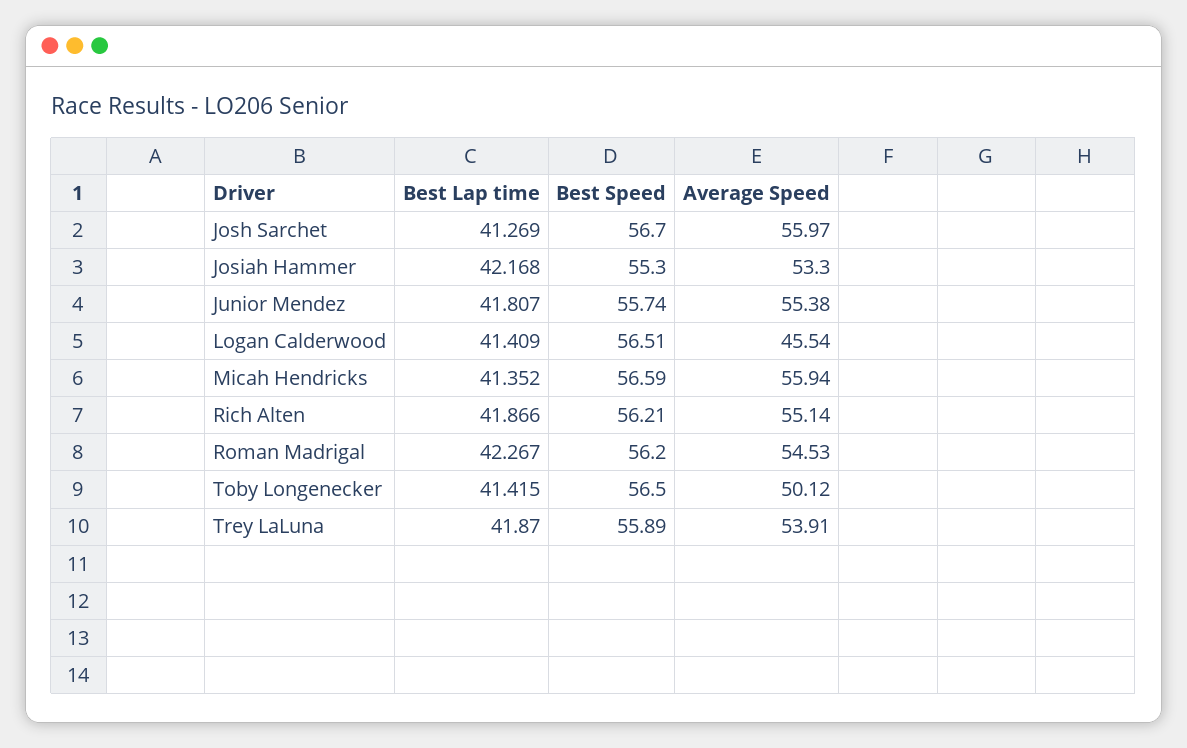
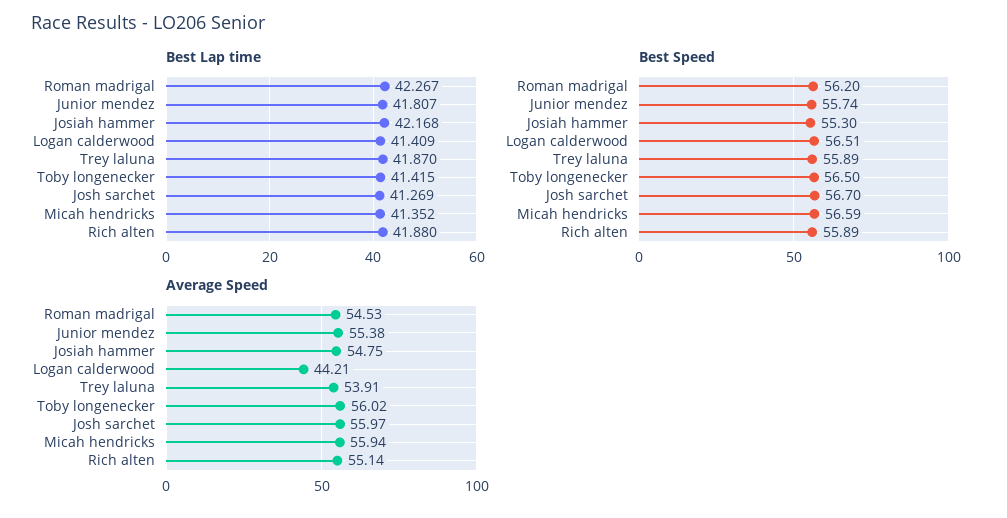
Average Speed, Josiah Hammer: 53.3 -> 54.75
Average Speed, Logan Calderwood: 45.54 -> 44.21
Best Lap time, Rich Alten: 41.866 -> 41.88
Best Speed, Rich Alten: 56.21 -> 55.89
Average Speed, Toby Longenecker: 50.12 -> 56.02

